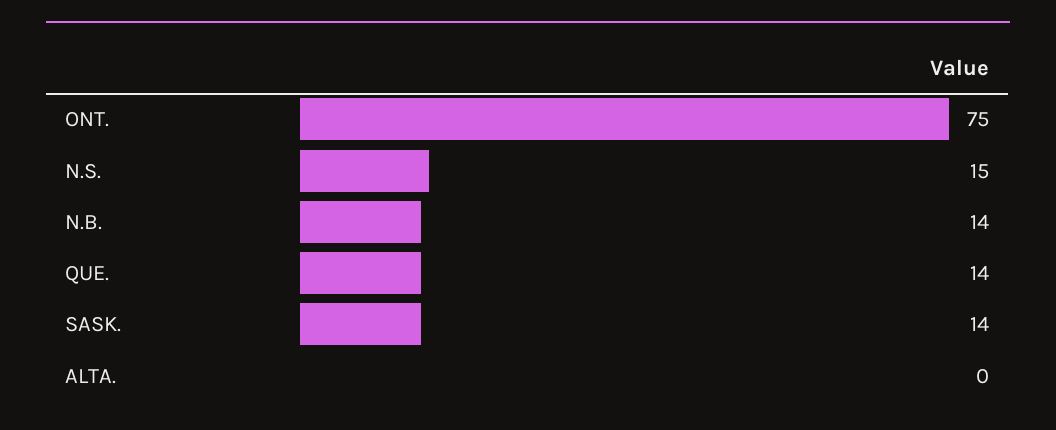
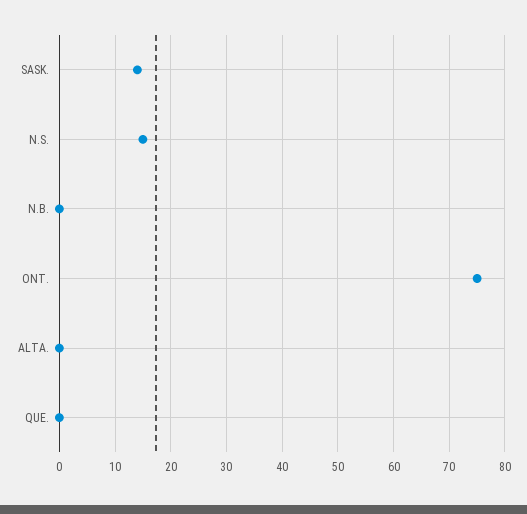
N.B.: 14 -> 0
QUE.: 14 -> 0

